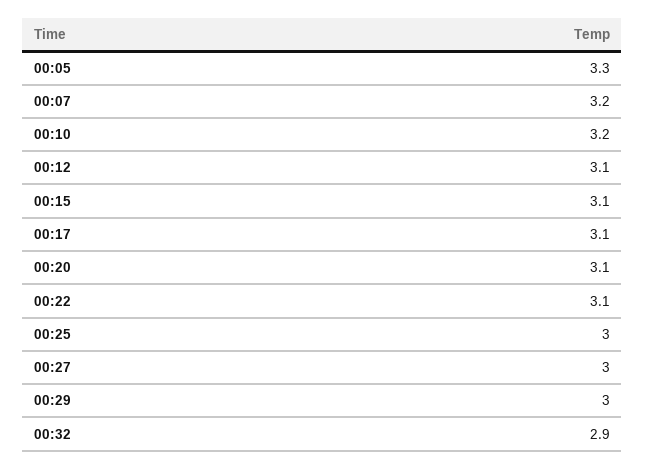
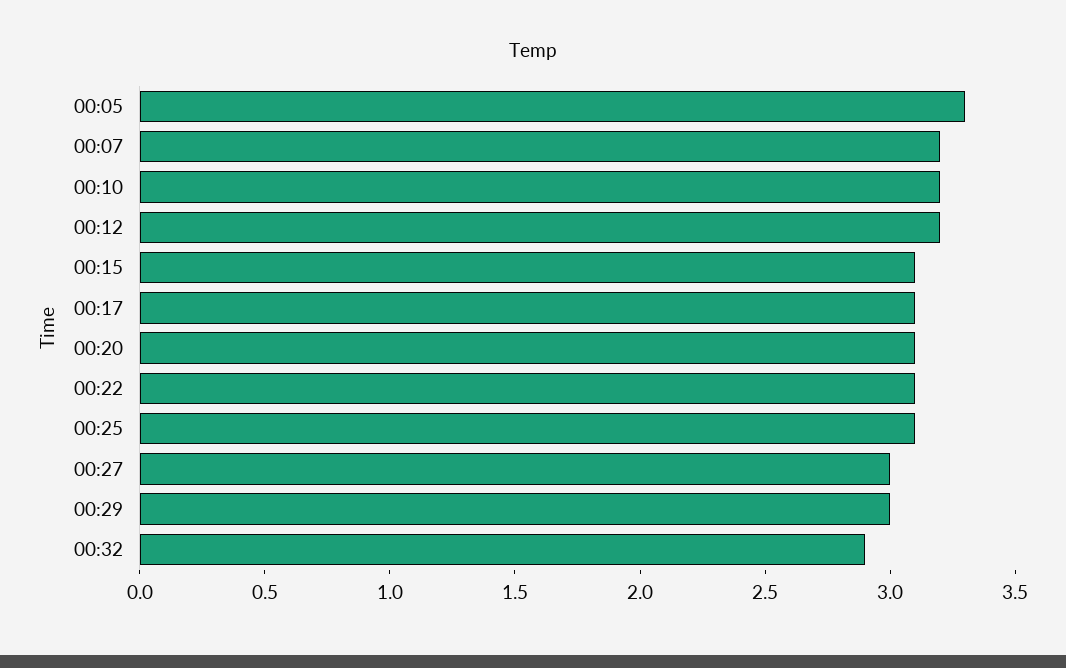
00:12: 3.1 -> 3.2
00:25: 3 -> 3.1

